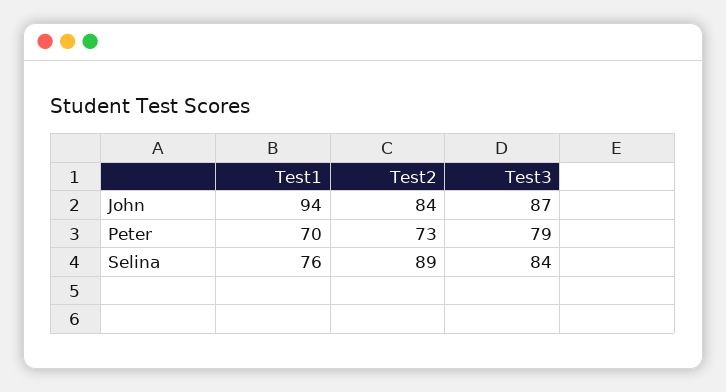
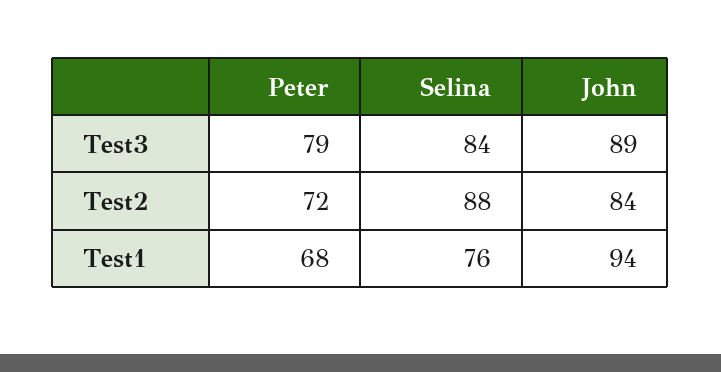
Test3, John: 87 -> 89
Test1, Peter: 70 -> 68
Test2, Peter: 73 -> 72
Test2, Selina: 89 -> 88

